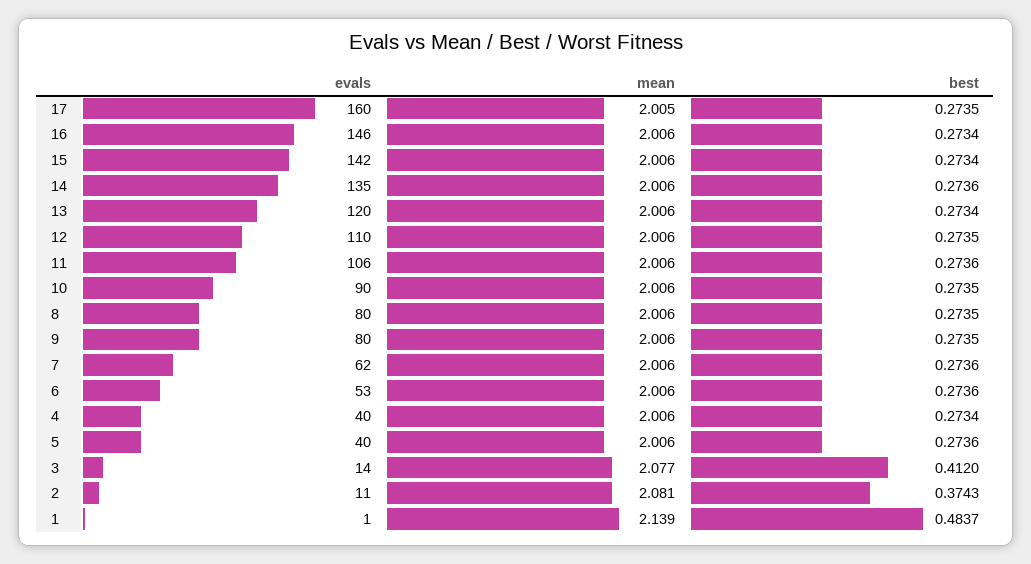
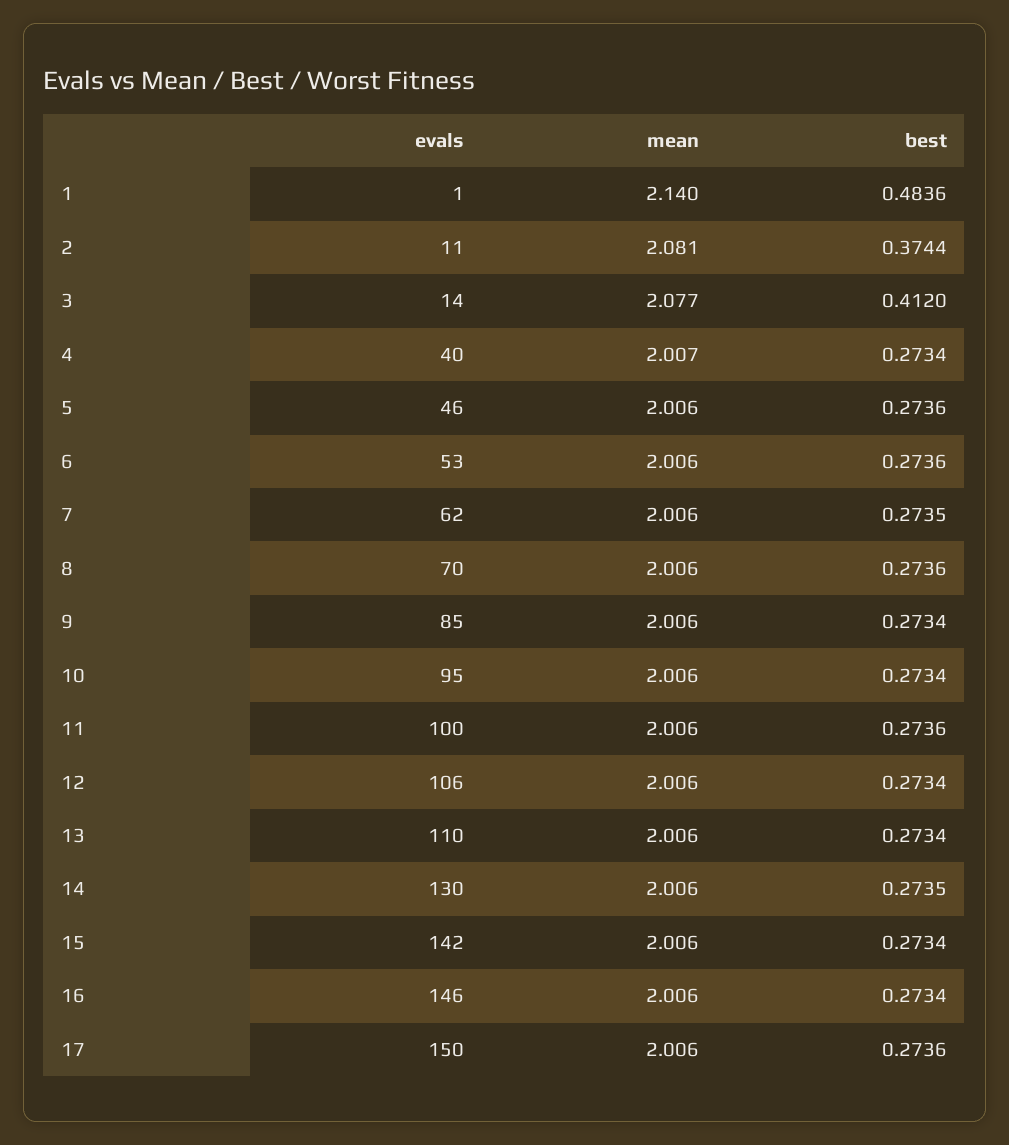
evals, 17: 160 -> 150
mean, 17: 2.005 -> 2.006
best, 17: 0.2735 -> 0.2736
evals, 14: 135 -> 130
best, 14: 0.2736 -> 0.2735
evals, 13: 120 -> 110
evals, 12: 110 -> 106
best, 12: 0.2735 -> 0.2734
evals, 11: 106 -> 100
evals, 10: 90 -> 95
best, 10: 0.2735 -> 0.2734
evals, 8: 80 -> 70
best, 8: 0.2735 -> 0.2736
evals, 9: 80 -> 85
best, 9: 0.2735 -> 0.2734
best, 7: 0.2736 -> 0.2735
mean, 4: 2.006 -> 2.007
evals, 5: 40 -> 46
best, 2: 0.3743 -> 0.3744
mean, 1: 2.139 -> 2.14
best, 1: 0.4837 -> 0.4836

